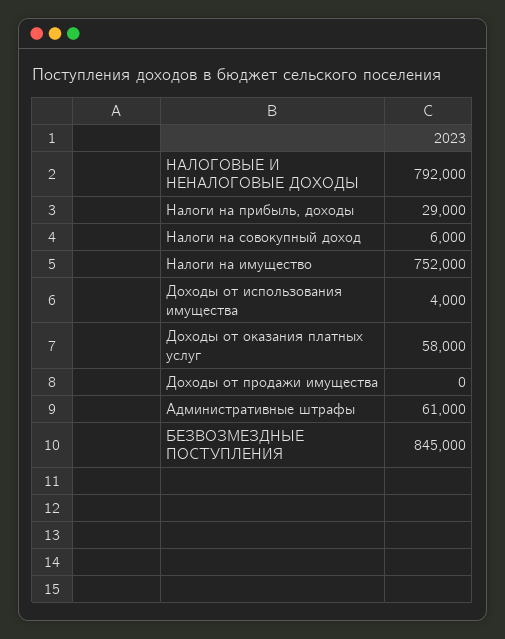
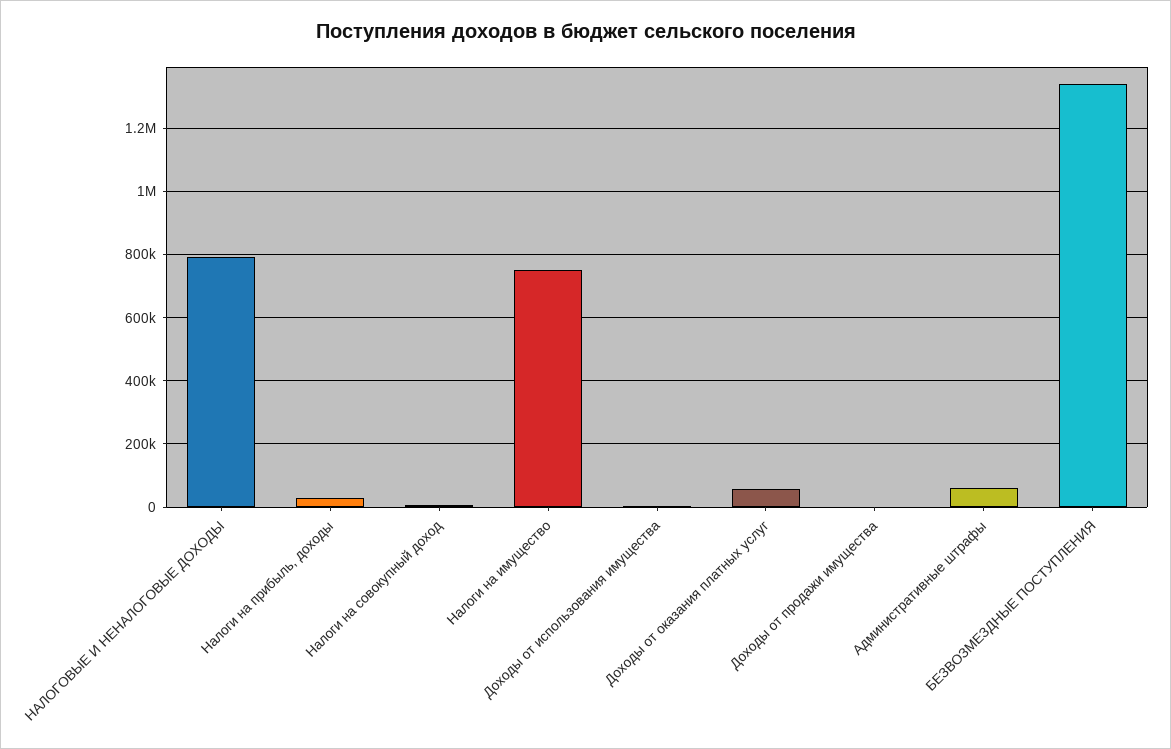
БЕЗВОЗМЕЗДНЫЕ ПОСТУПЛЕНИЯ: 845000 -> 1340000

